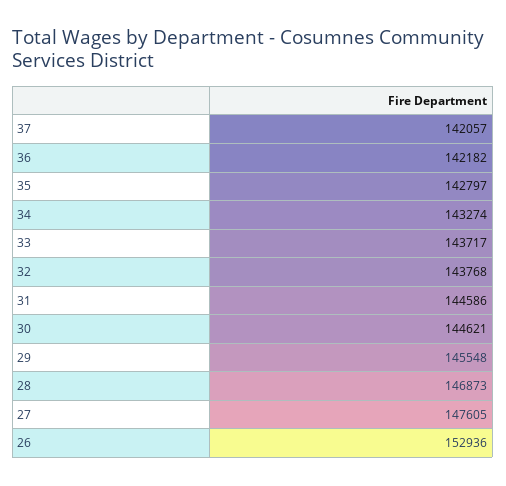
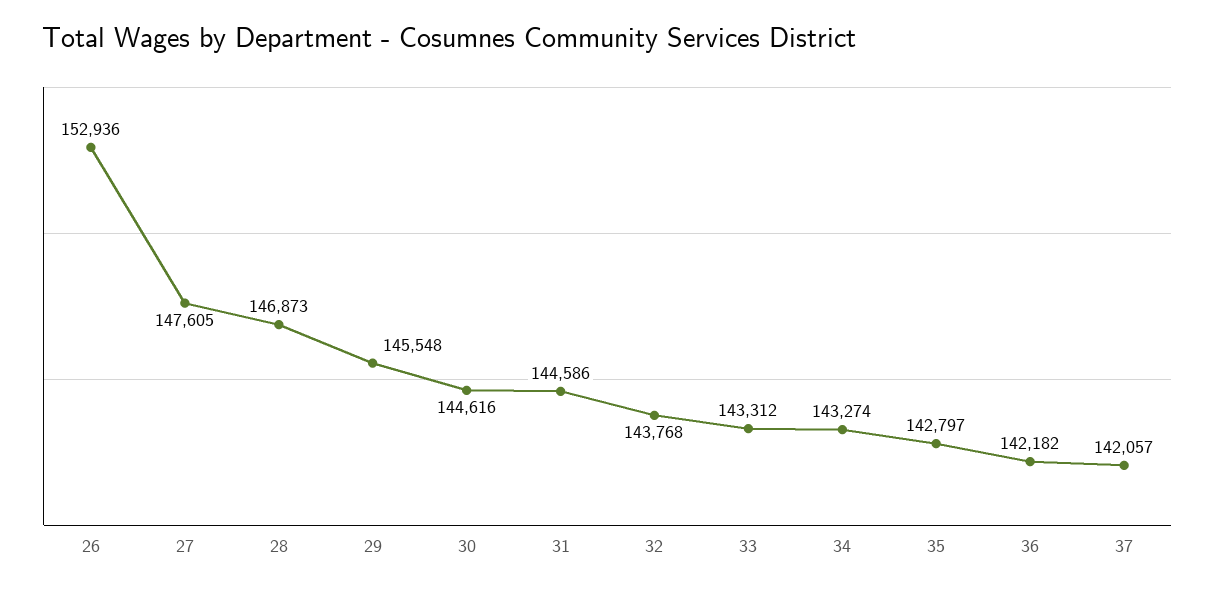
33: 143717 -> 143312
30: 144621 -> 144616

